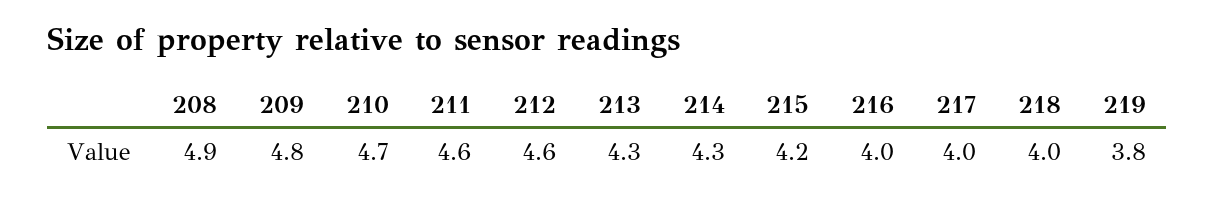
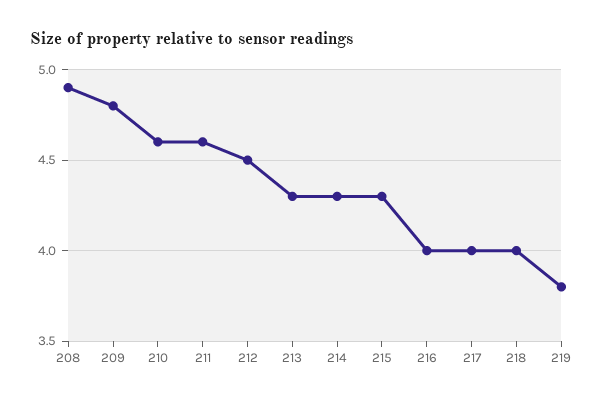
210: 4.7 -> 4.6
212: 4.6 -> 4.5
215: 4.2 -> 4.3

